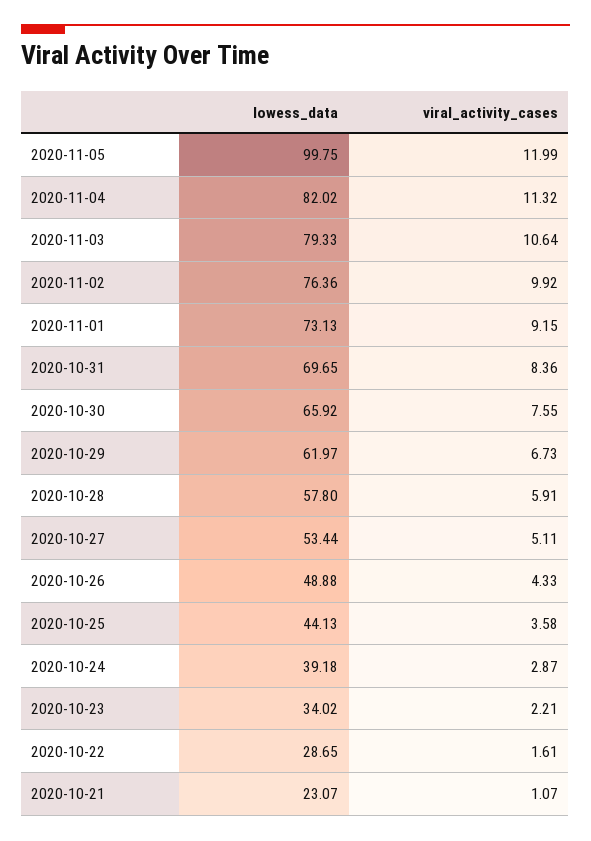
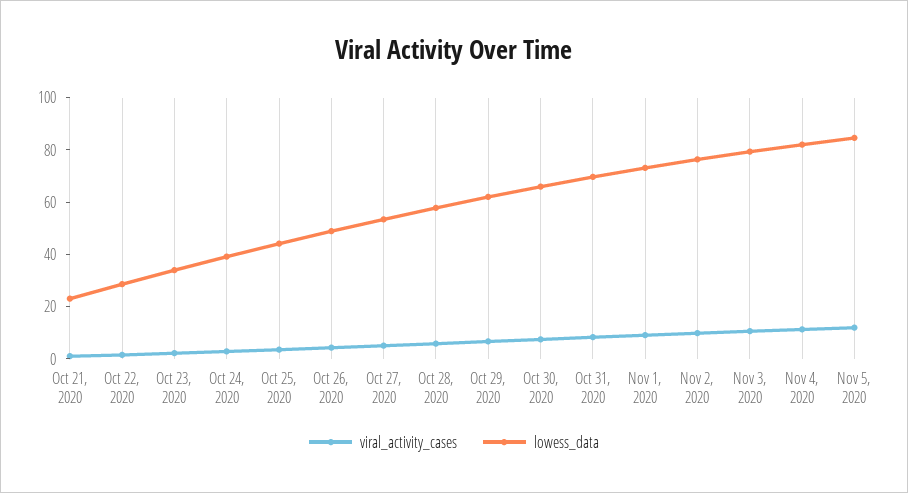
lowess_data, 2020-11-05: 99.75 -> 85

